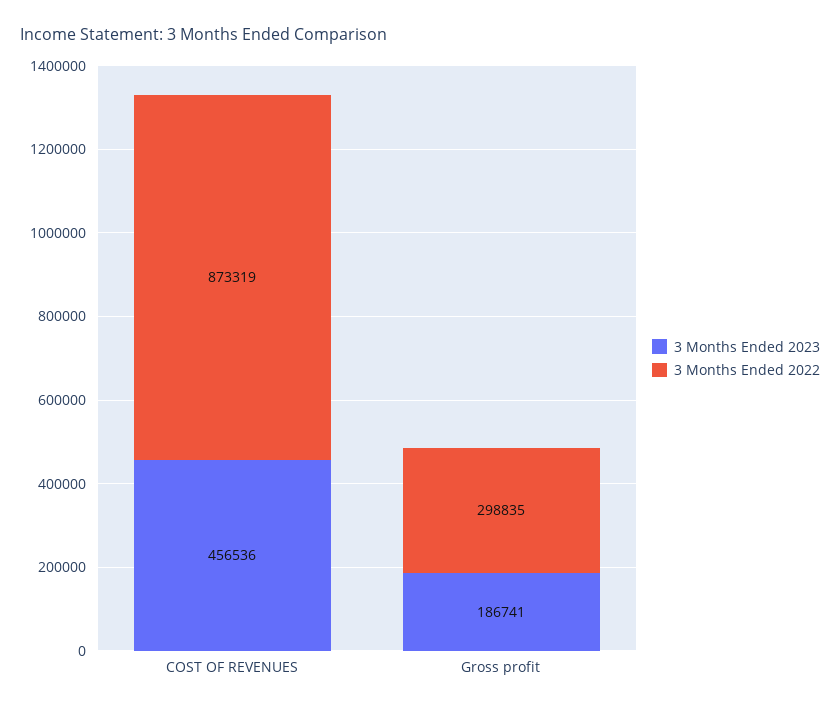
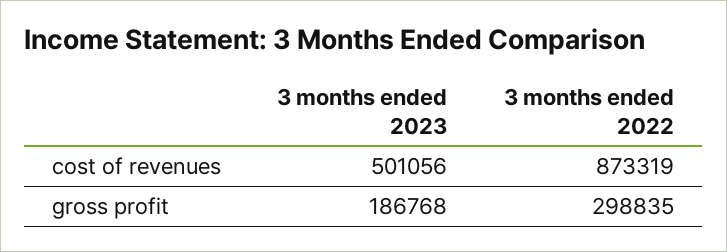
3 Months Ended 2023, COST OF REVENUES: 456536 -> 501056
3 Months Ended 2023, Gross profit: 186741 -> 186768

